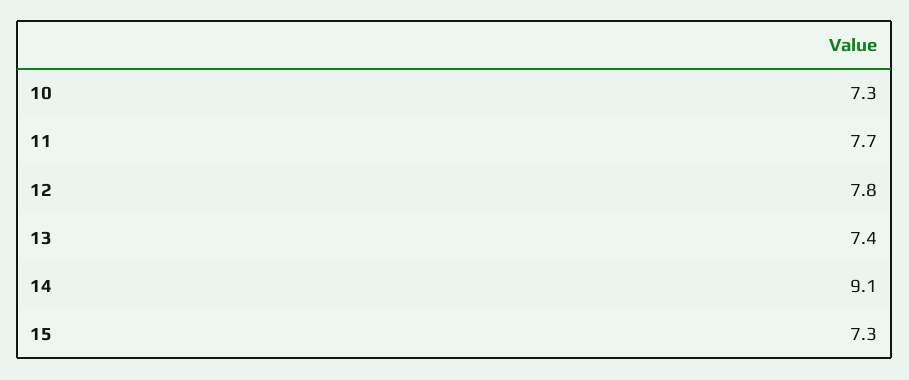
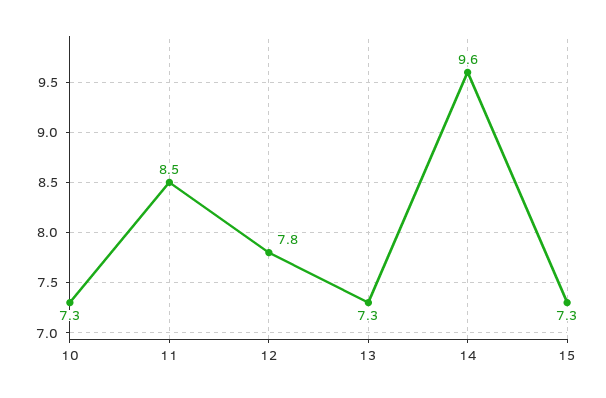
11: 7.7 -> 8.5
13: 7.4 -> 7.3
14: 9.1 -> 9.6

